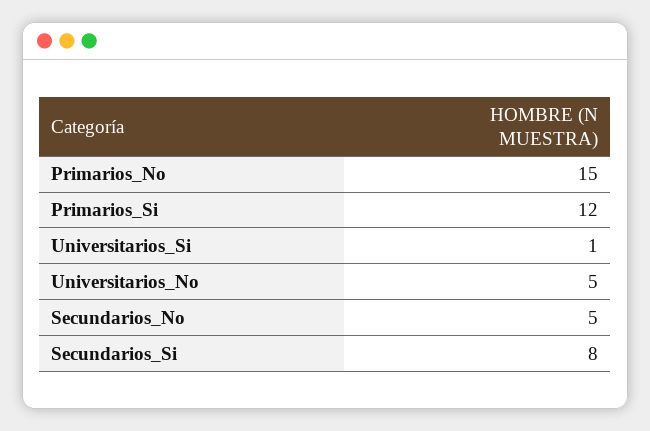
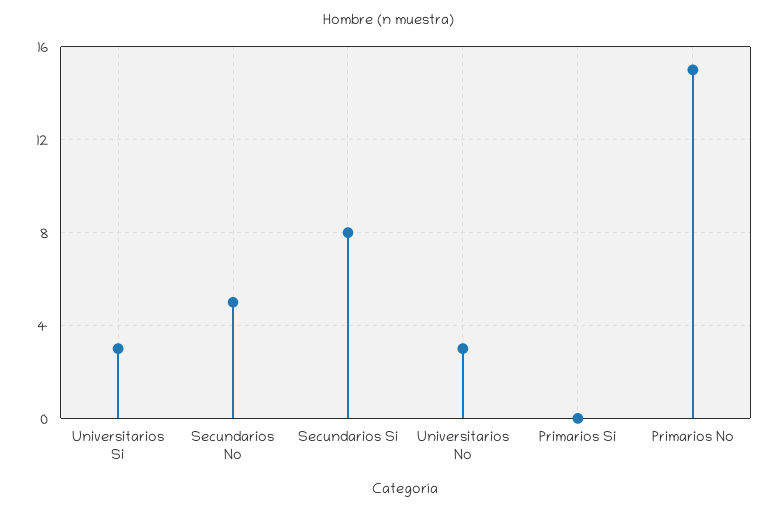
Primarios_Si: 12 -> 0
Universitarios_Si: 1 -> 3
Universitarios_No: 5 -> 3

